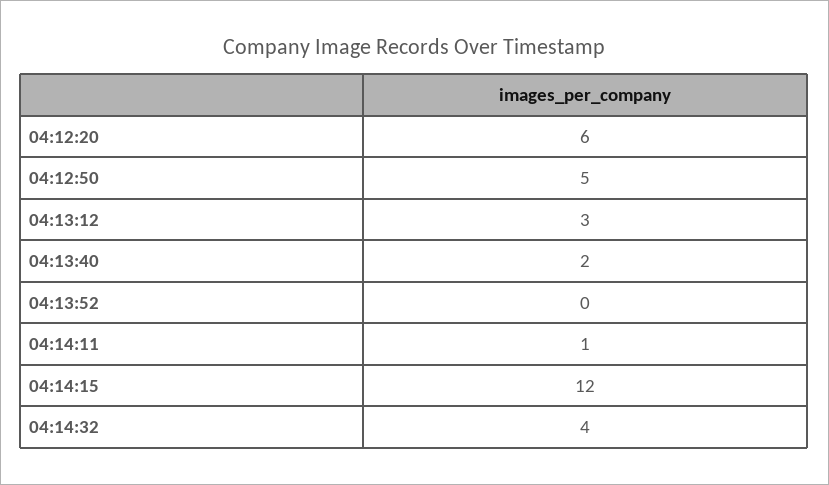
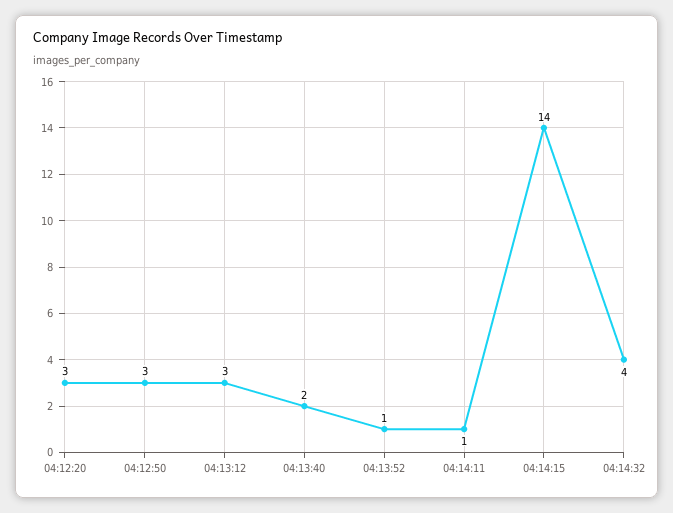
04:12:20: 6 -> 3
04:12:50: 5 -> 3
04:13:52: 0 -> 1
04:14:15: 12 -> 14

